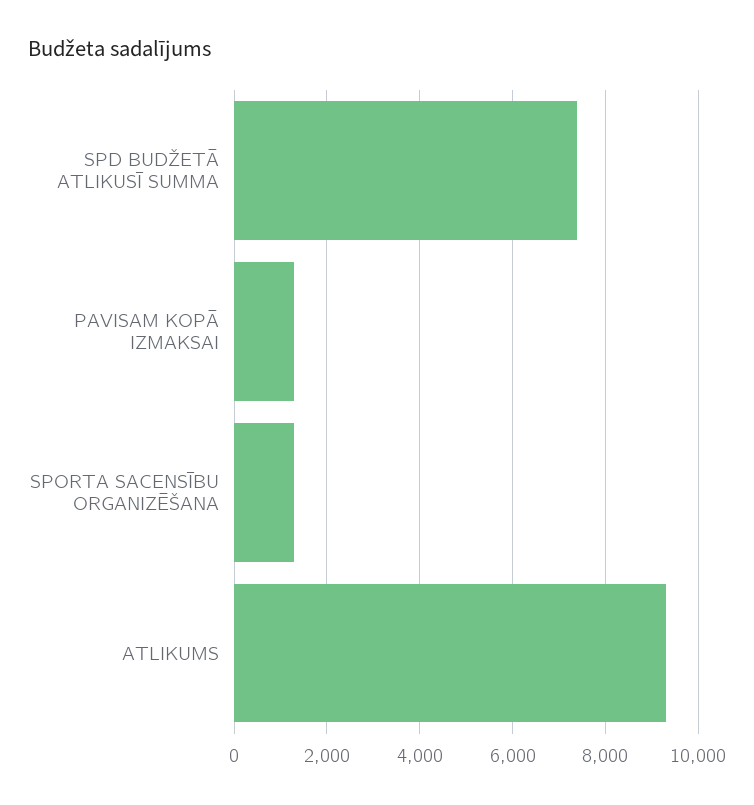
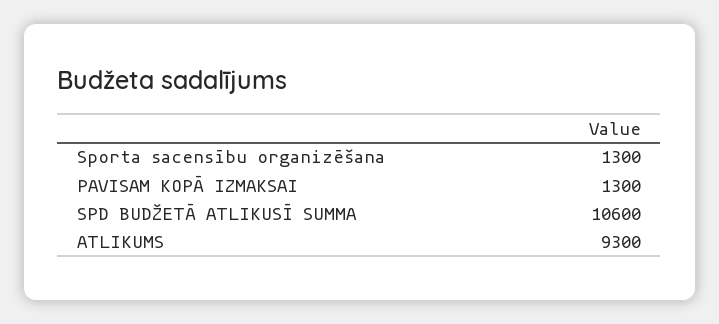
SPD BUDŽETĀ ATLIKUSĪ SUMMA: 7400 -> 10600

